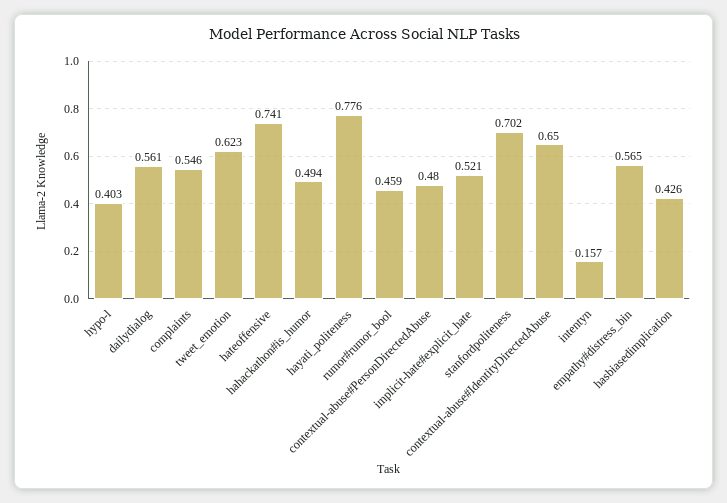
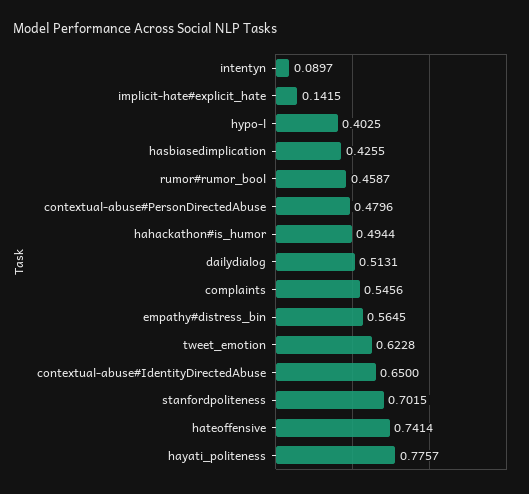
dailydialog: 0.561 -> 0.5131
implicit-hate#explicit_hate: 0.521 -> 0.1415
intentyn: 0.157 -> 0.0897

